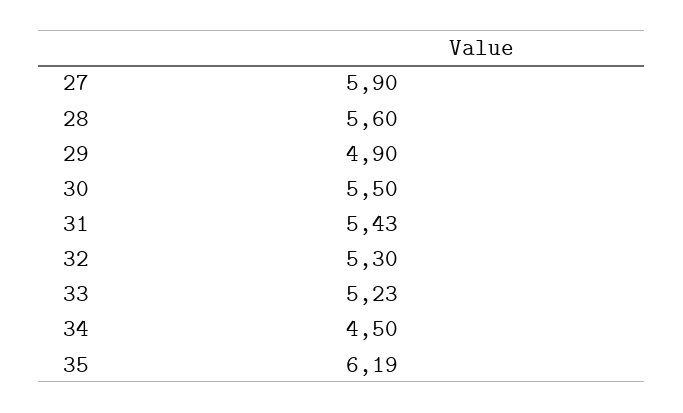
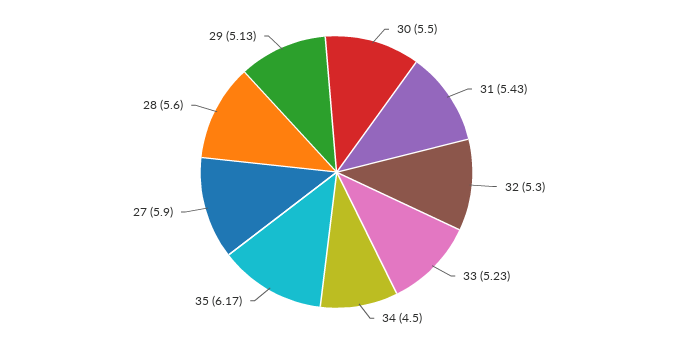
29: 4.9 -> 5.13
35: 6.19 -> 6.17

